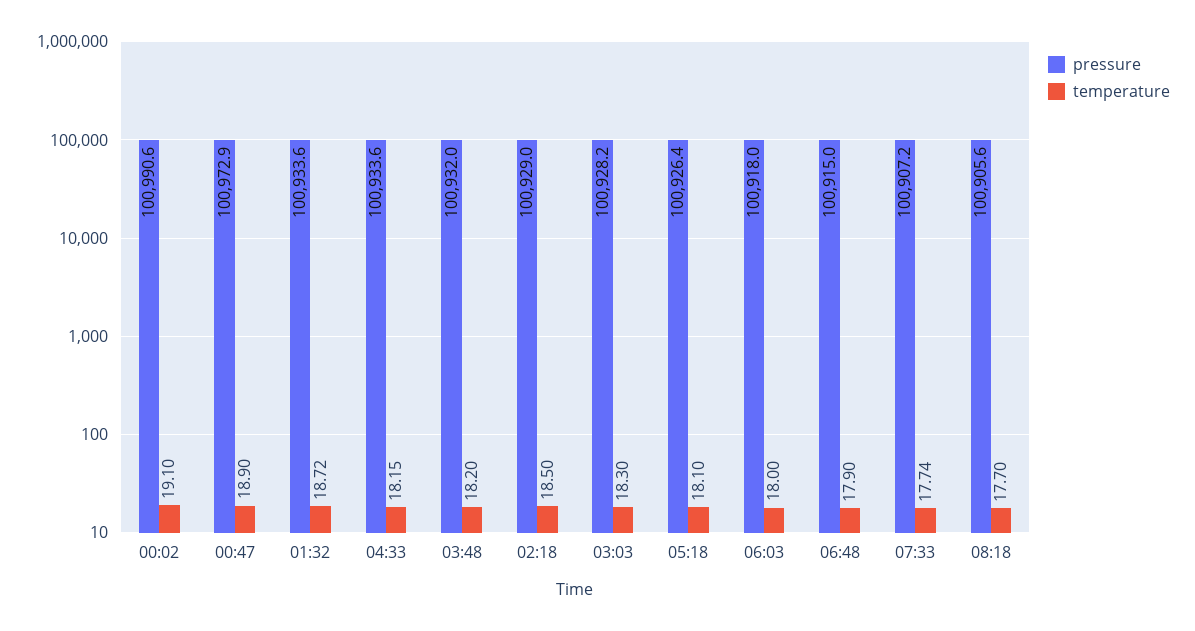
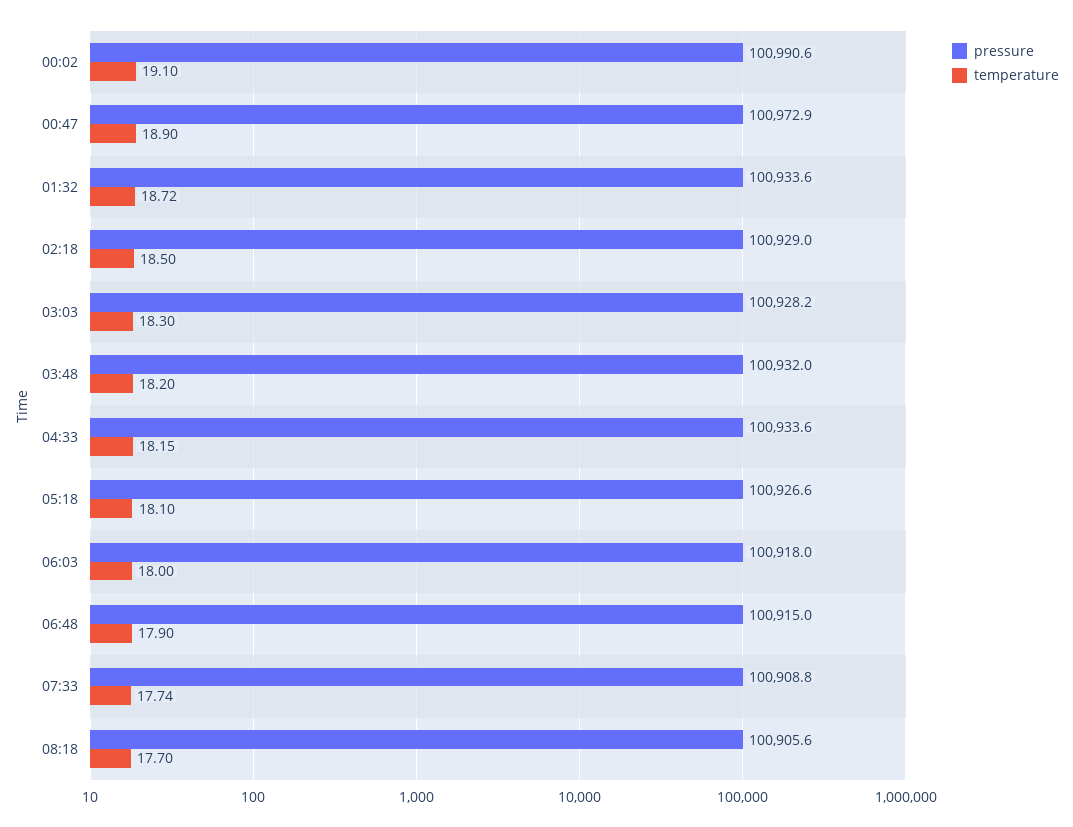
pressure, 05:18: 100926.4 -> 100926.6
pressure, 07:33: 100907.2 -> 100908.8

